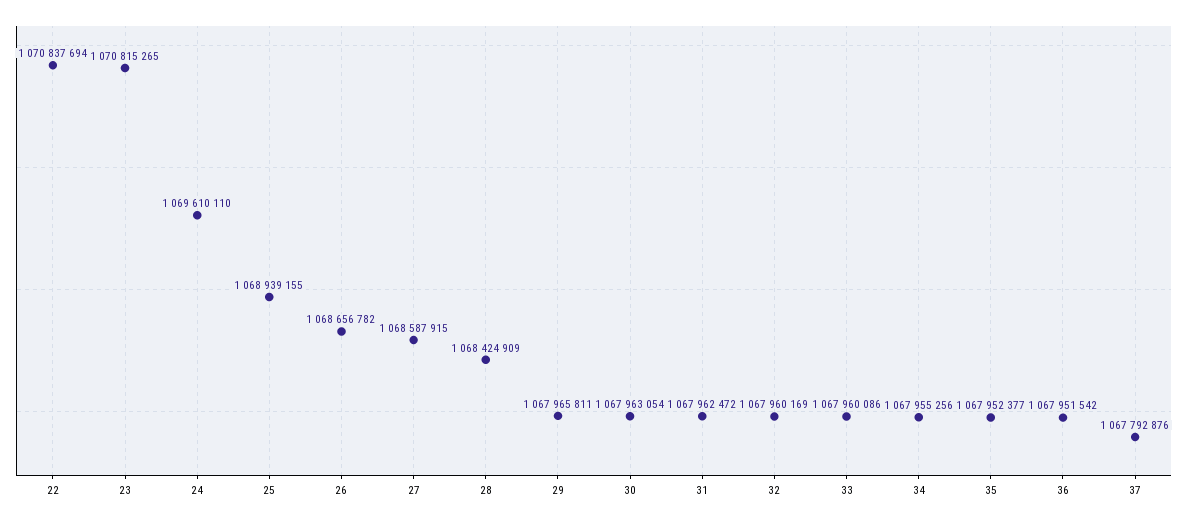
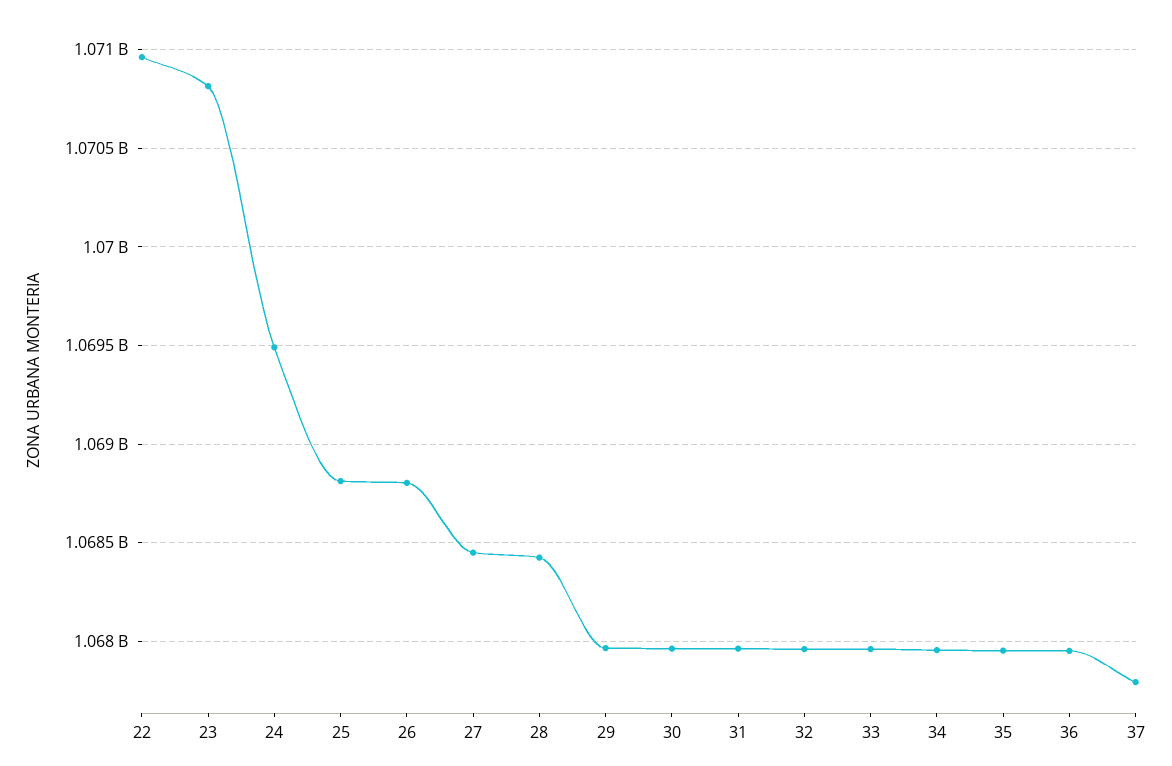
22: 1070837694 -> 1070950000
24: 1069610110 -> 1069500000
25: 1068939155 -> 1068800000
26: 1068656782 -> 1068800000
27: 1068587915 -> 1068450000

